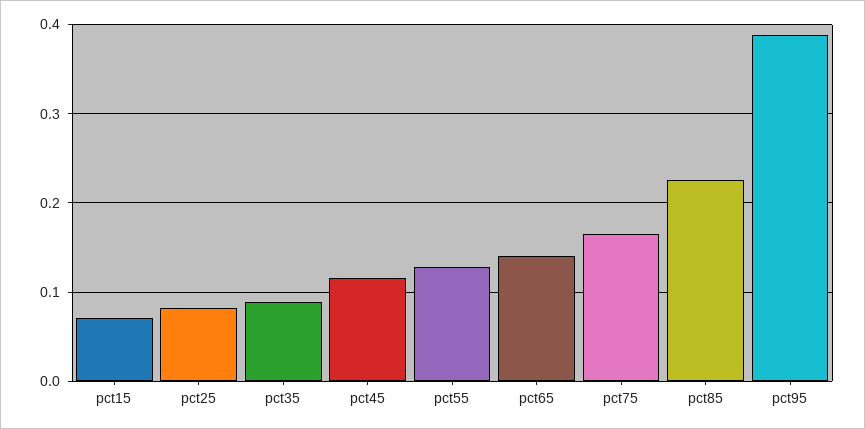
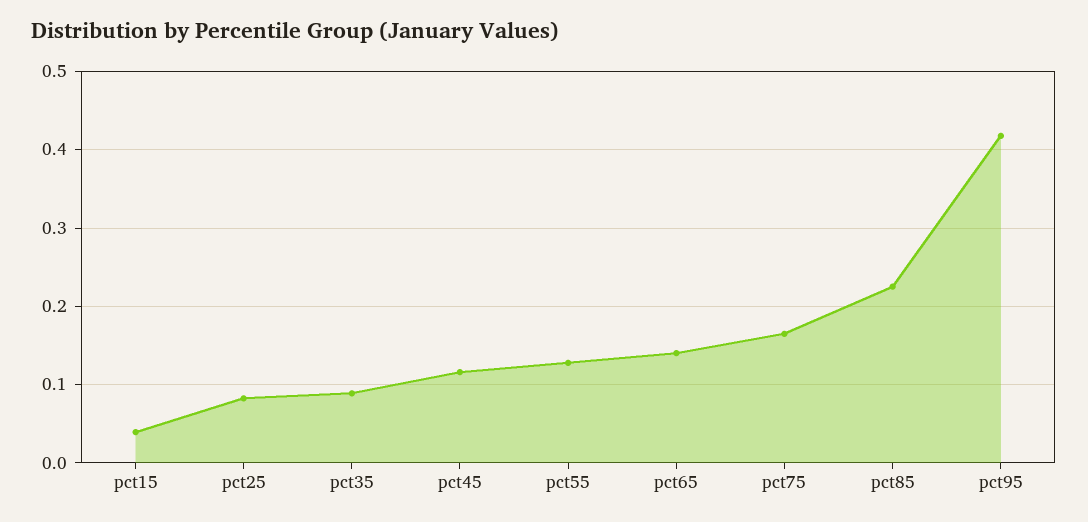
pct15: 0.07 -> 0.04
pct95: 0.39 -> 0.42

